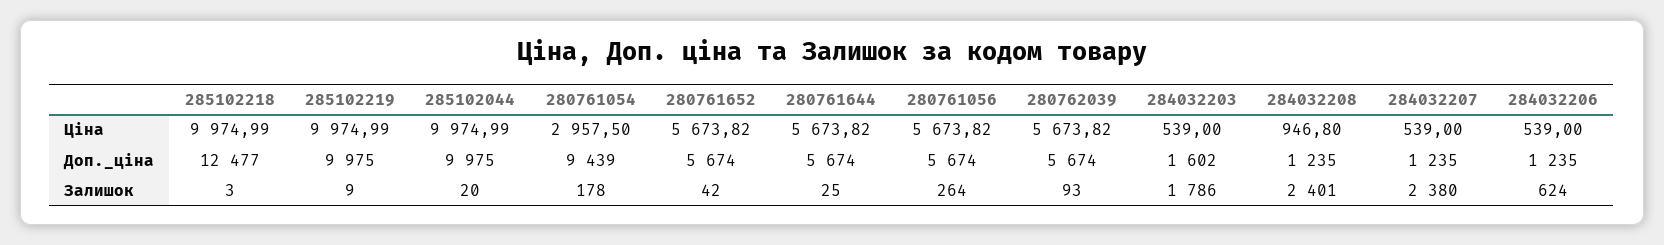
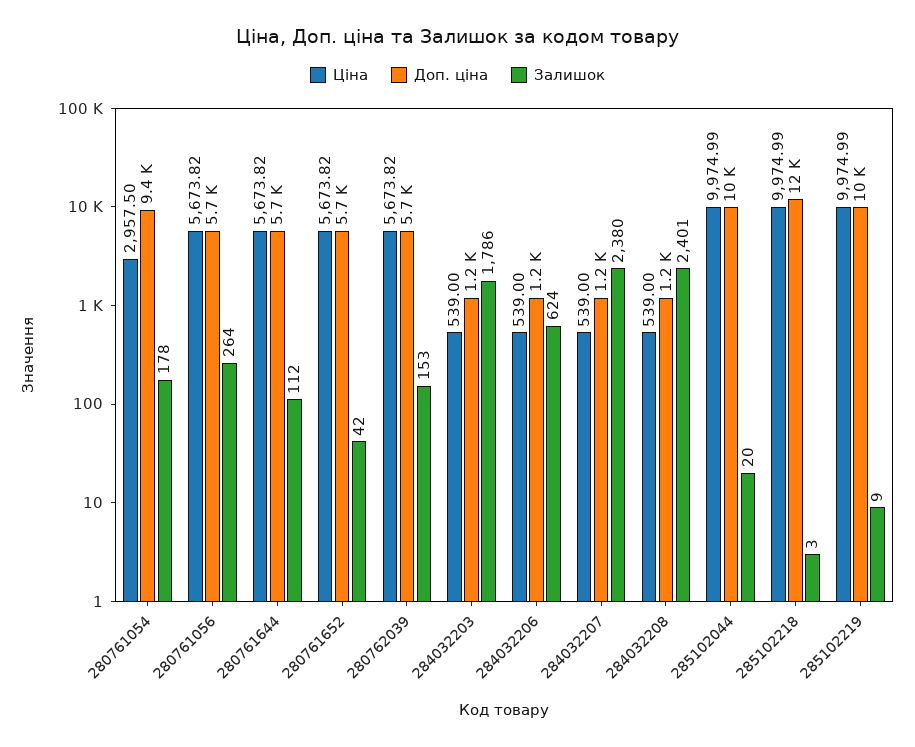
Ціна, 284032208: 946.8 -> 539
Доп._ціна, 284032203: 1602 -> 1200
Залишок, 280761644: 25 -> 112
Залишок, 280762039: 93 -> 153

